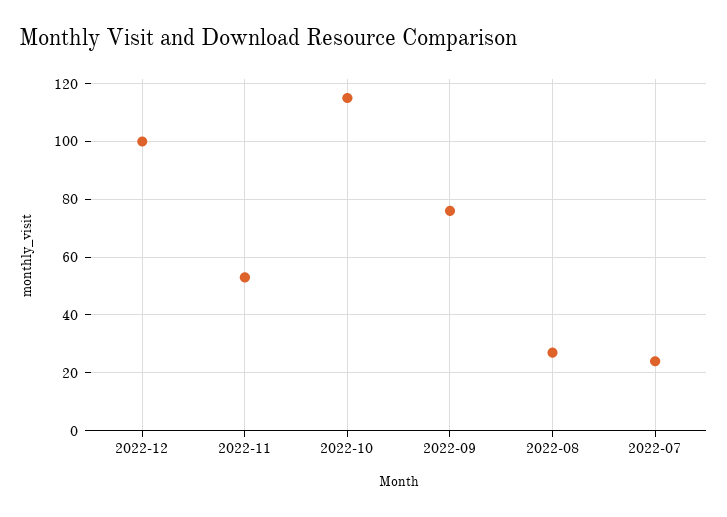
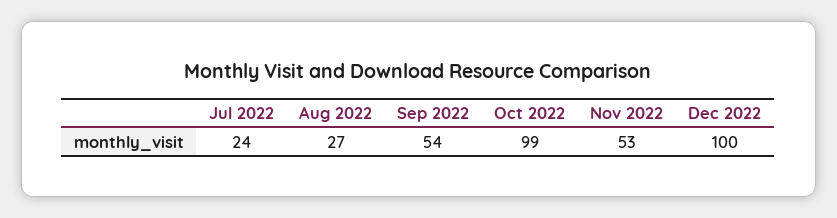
2022-10: 115 -> 99
2022-09: 75 -> 54

